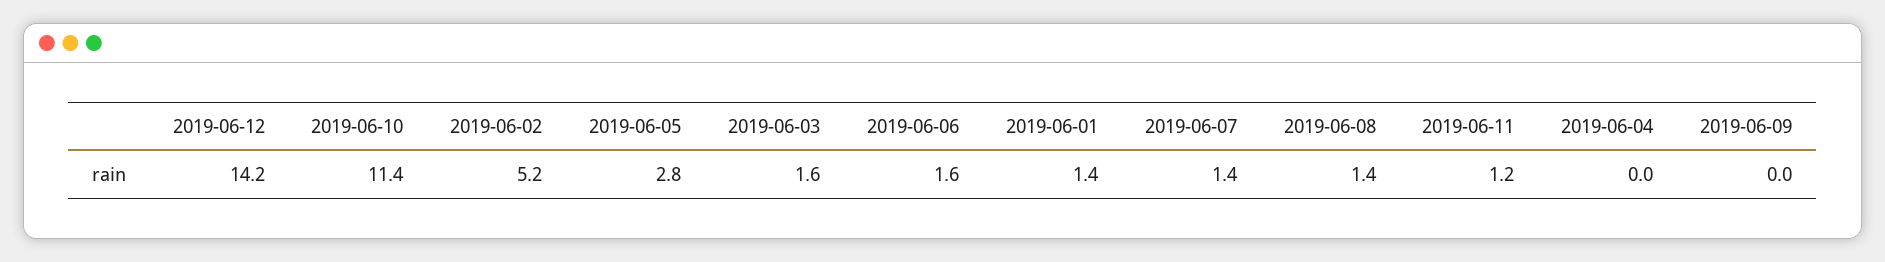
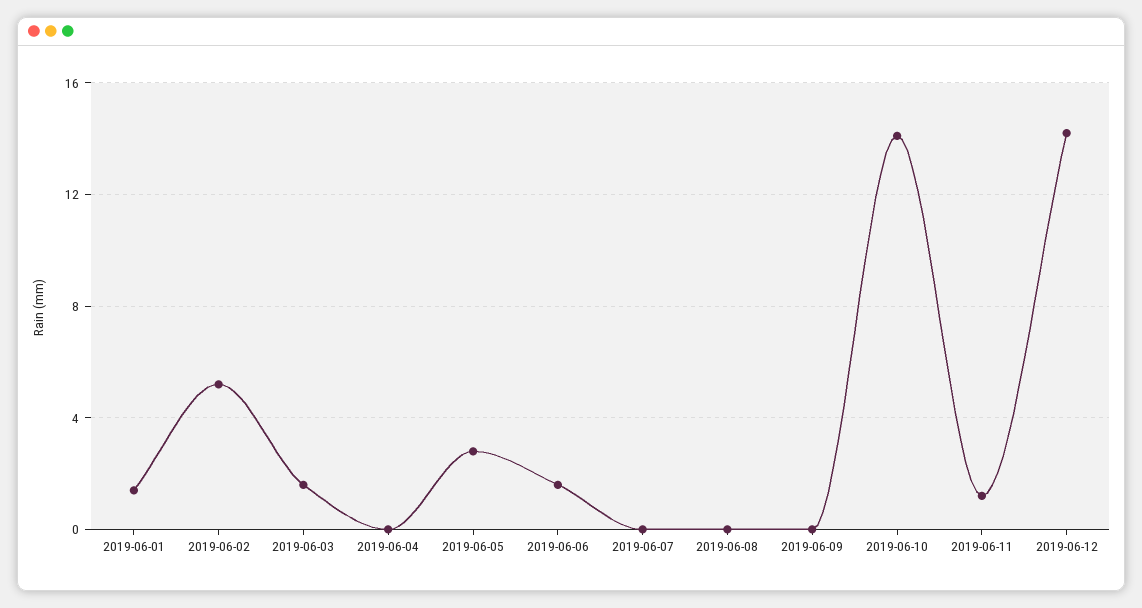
2019-06-10: 11.4 -> 14
2019-06-07: 1.4 -> 0
2019-06-08: 1.4 -> 0

